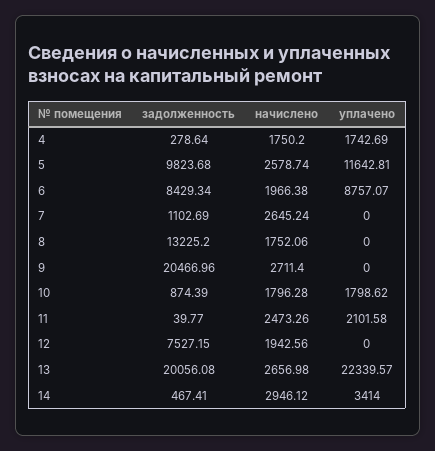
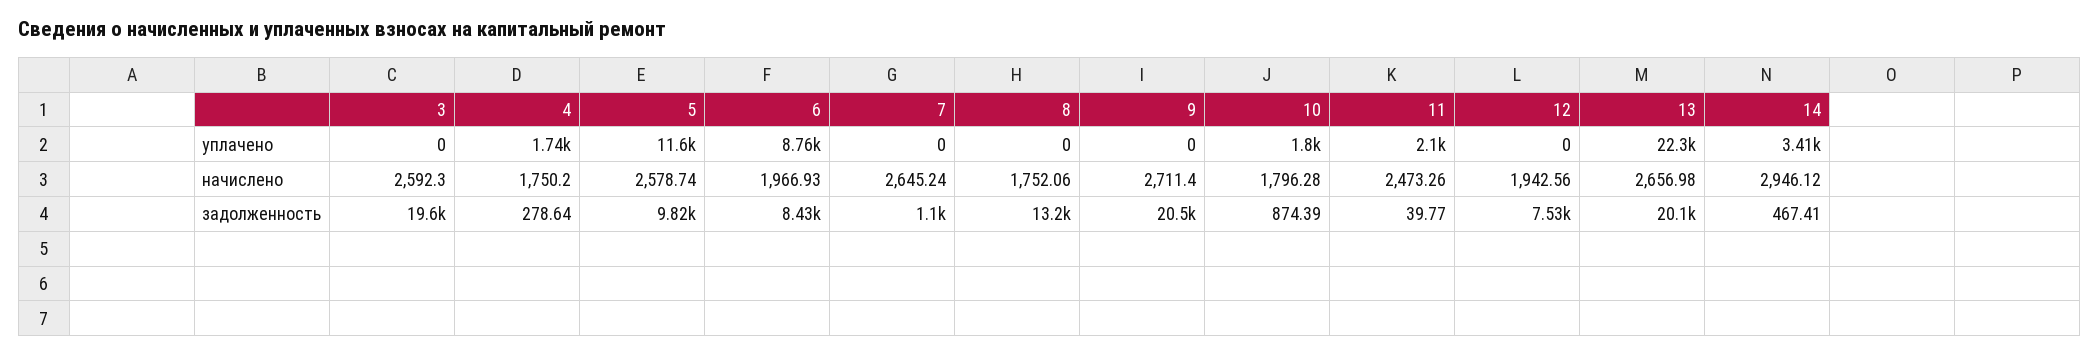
начислено, 6: 1966.38 -> 1966.93
уплачено, 3: none -> 0
начислено, 3: none -> 2592.3
задолженность, 3: none -> 19600

